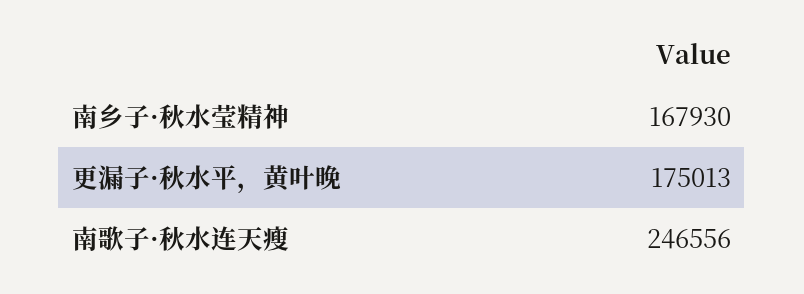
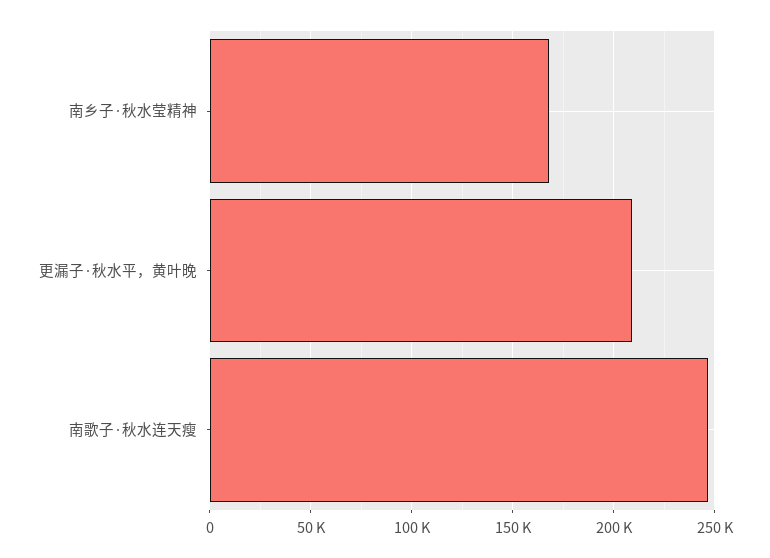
更漏子·秋水平，黄叶晚: 175013 -> 210000

